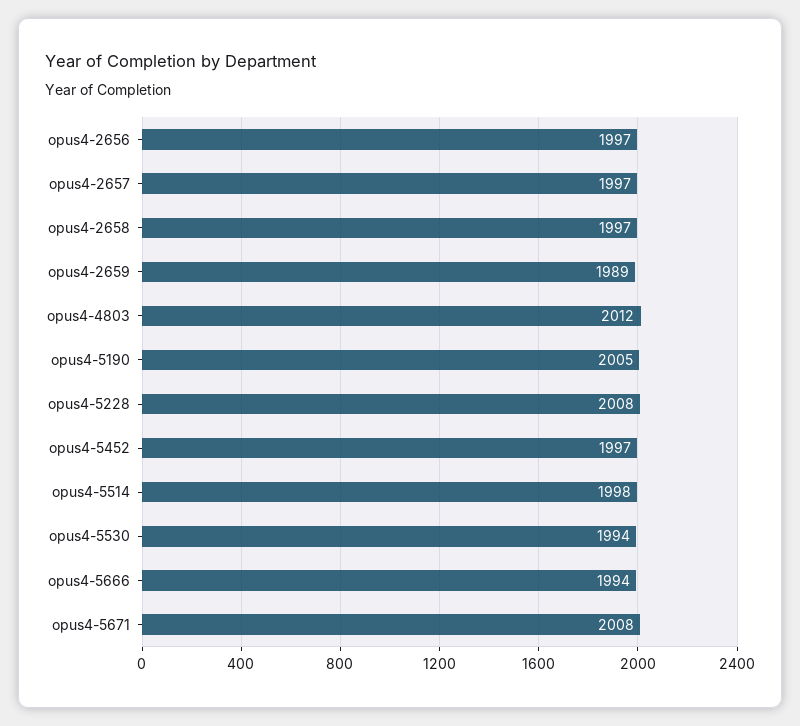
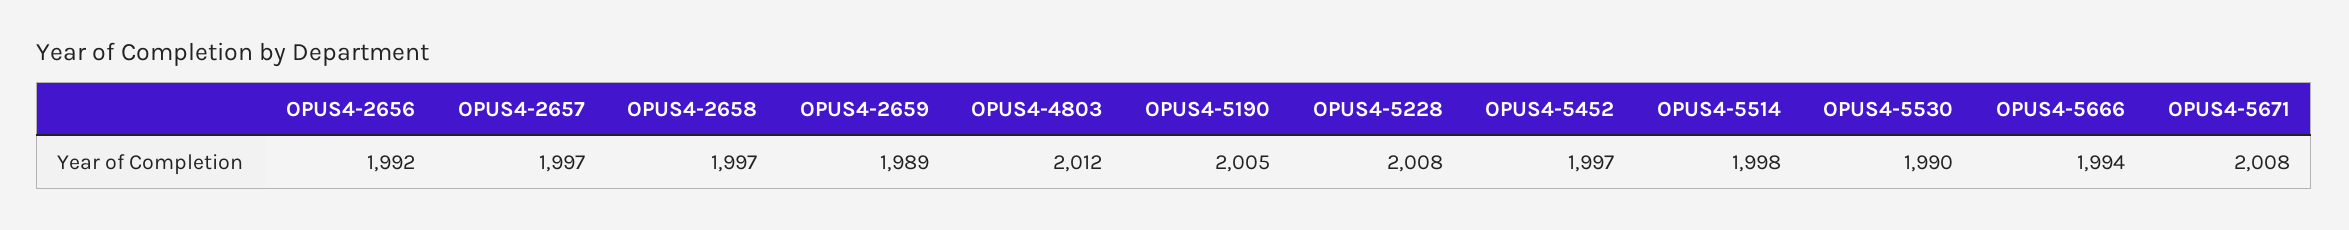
opus4-2656: 1997 -> 1992
opus4-5530: 1994 -> 1990

